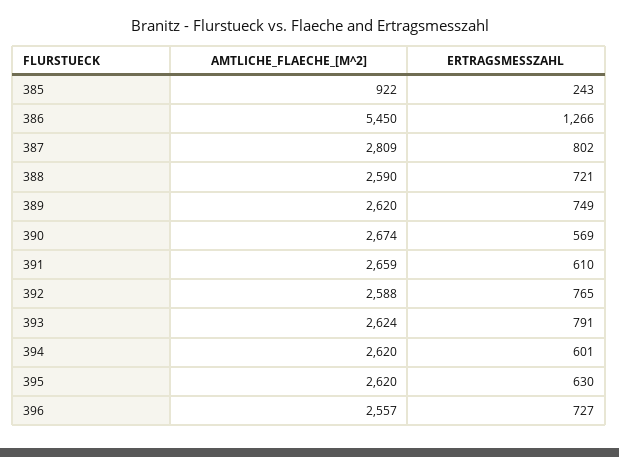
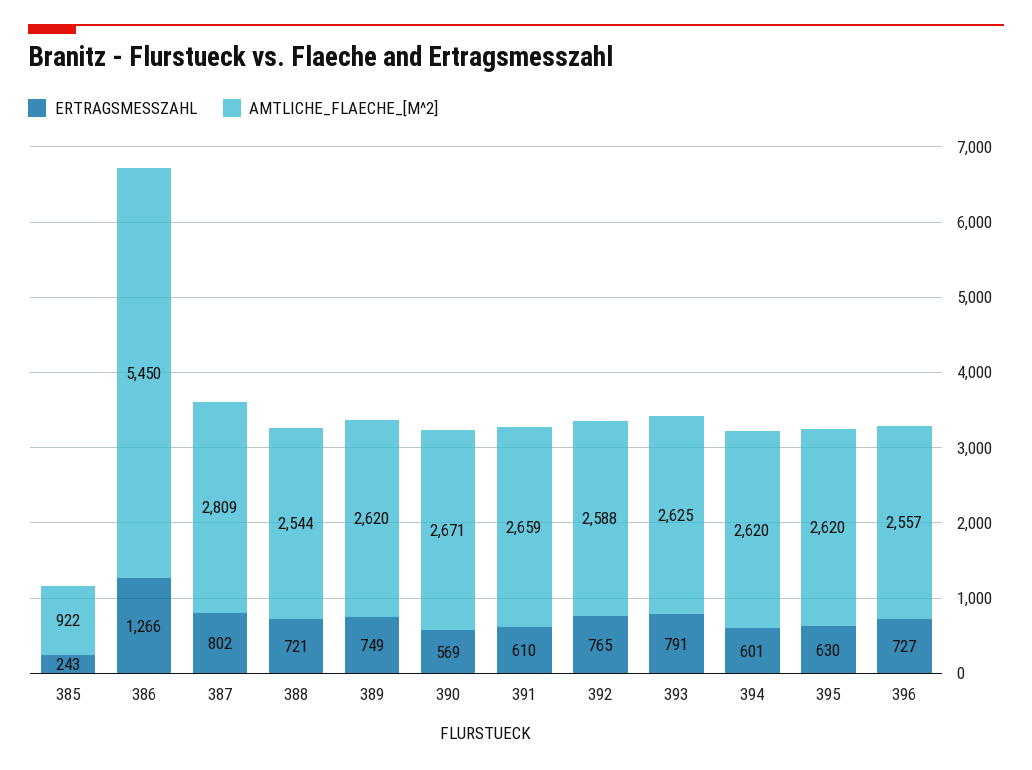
AMTLICHE_FLAECHE_[M^2], 388: 2590 -> 2544
AMTLICHE_FLAECHE_[M^2], 390: 2674 -> 2671
AMTLICHE_FLAECHE_[M^2], 393: 2624 -> 2625

